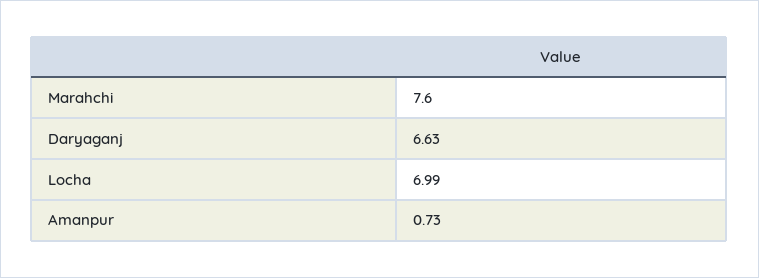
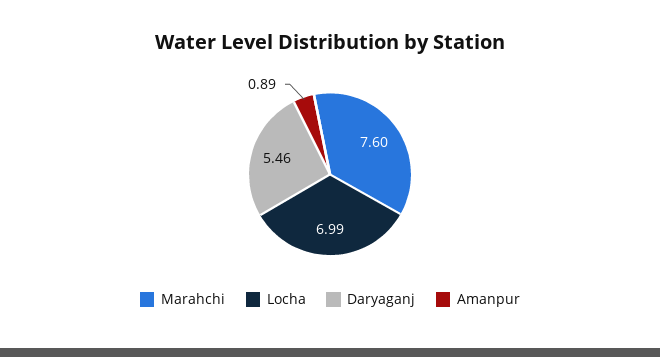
Daryaganj: 6.63 -> 5.46
Amanpur: 0.73 -> 0.89

